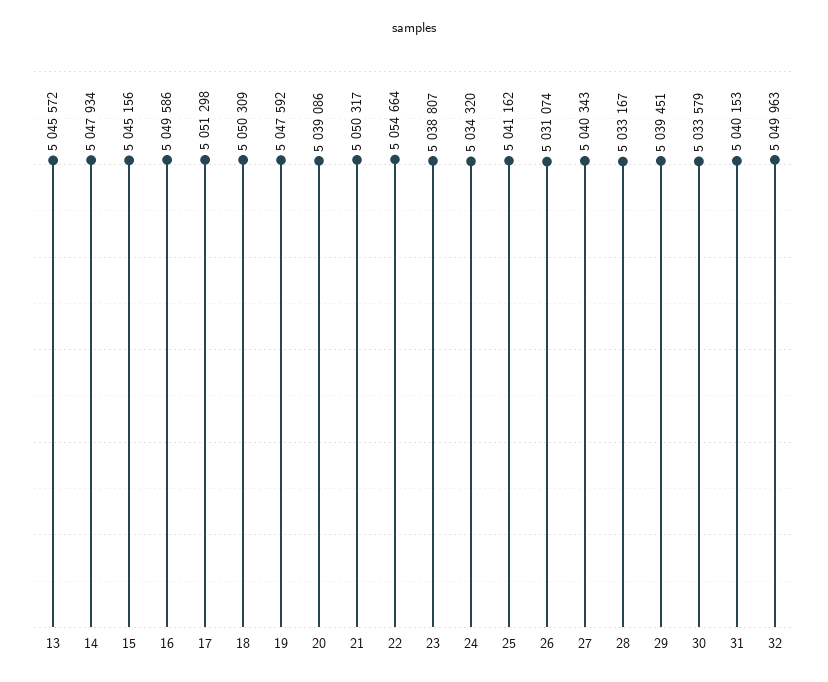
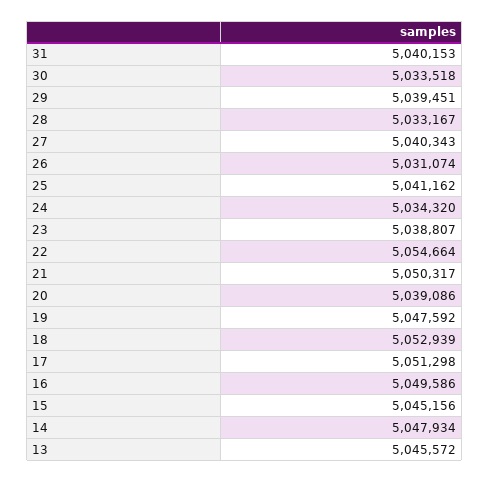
18: 5050309 -> 5052939
30: 5033579 -> 5033518
32: 5049963 -> none

